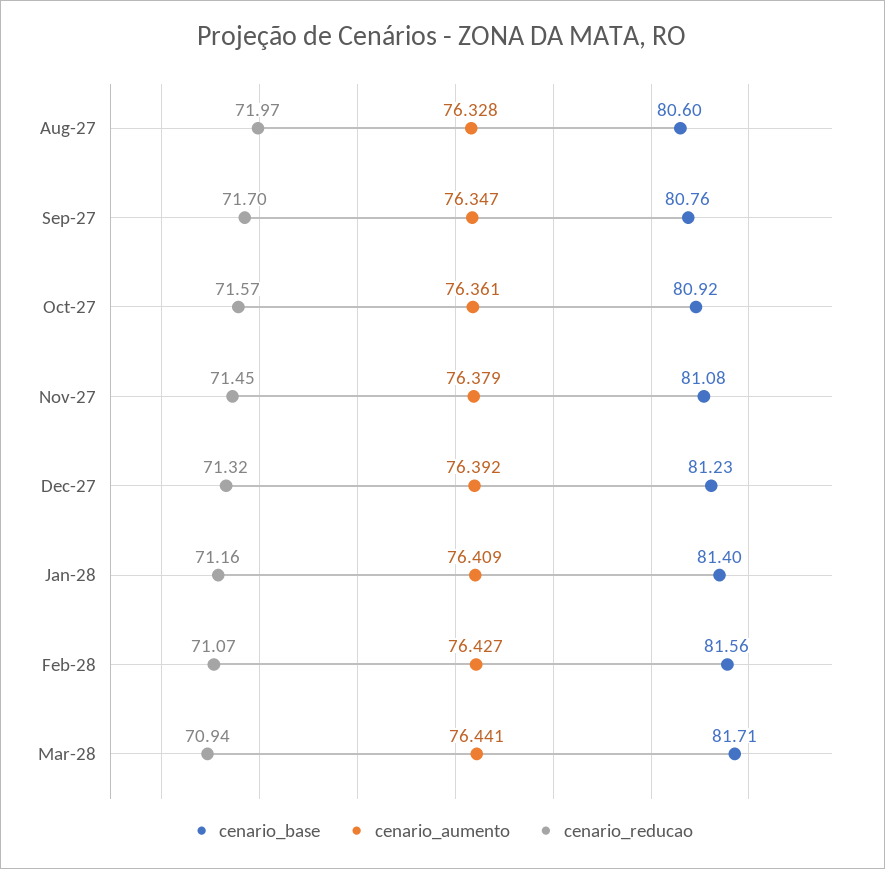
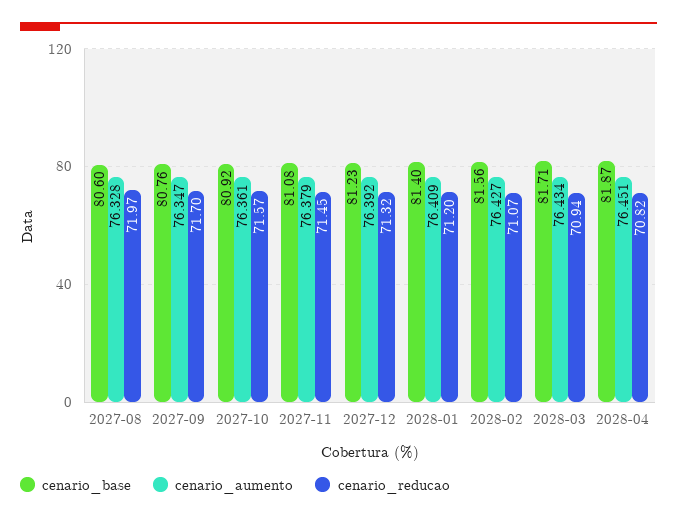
cenario_reducao, Jan-28: 71.16 -> 71.2
cenario_aumento, Mar-28: 76.441 -> 76.434
cenario_base, 2028-04: none -> 81.87
cenario_aumento, 2028-04: none -> 76.451
cenario_reducao, 2028-04: none -> 70.82

